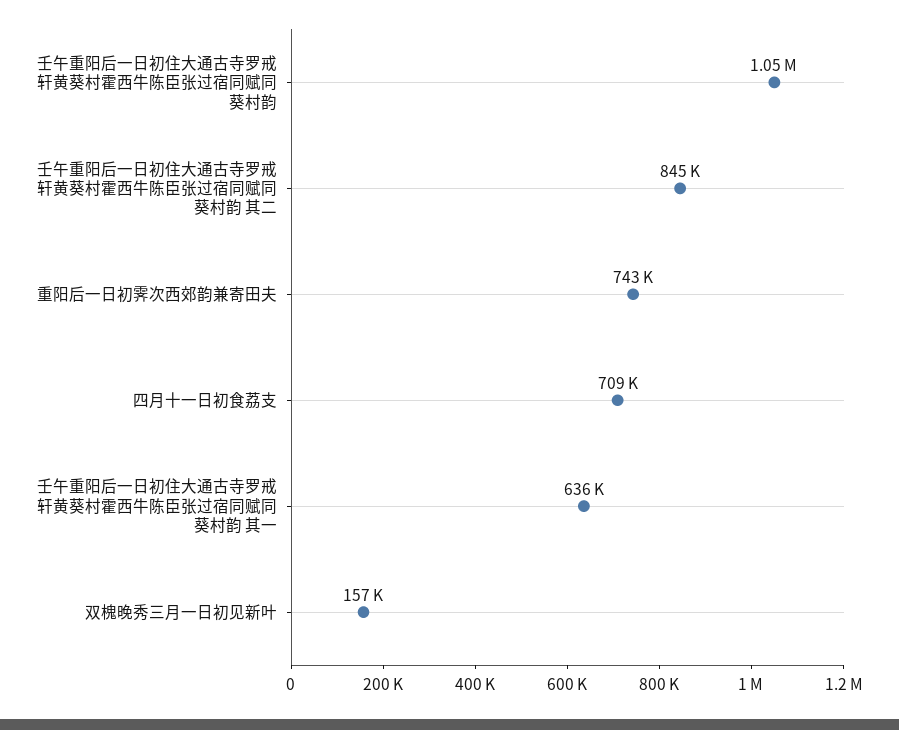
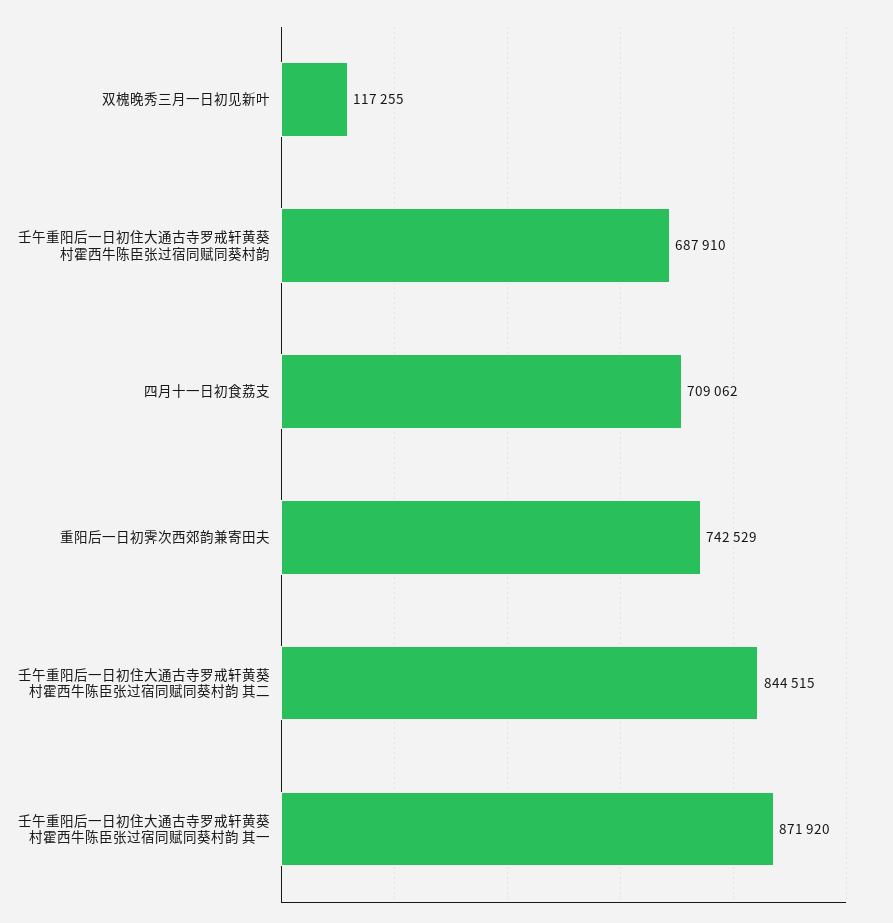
壬午重阳后一日初住大通古寺罗戒轩黄葵村霍西牛陈臣张过宿同赋同葵村韵: 1050000 -> 687910
壬午重阳后一日初住大通古寺罗戒轩黄葵村霍西牛陈臣张过宿同赋同葵村韵 其一: 636000 -> 871920
双槐晚秀三月一日初见新叶: 157000 -> 117255

